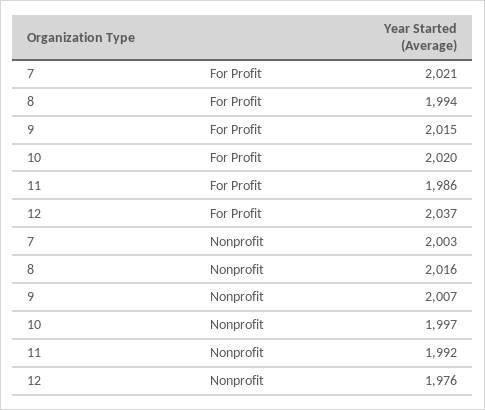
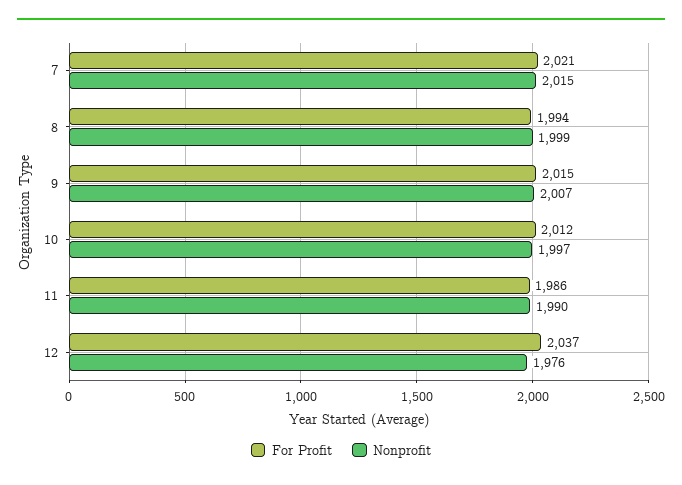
For Profit, 10: 2020 -> 2012
Nonprofit, 7: 2003 -> 2015
Nonprofit, 8: 2016 -> 1999
Nonprofit, 11: 1992 -> 1990

